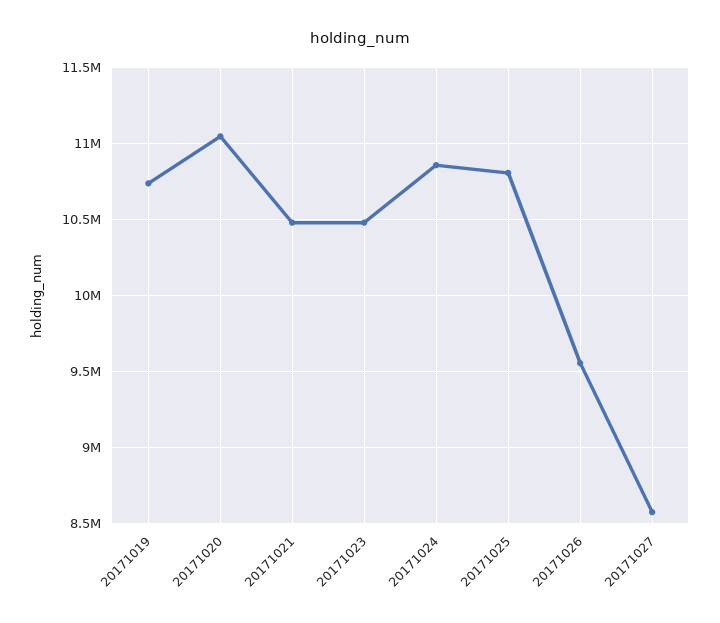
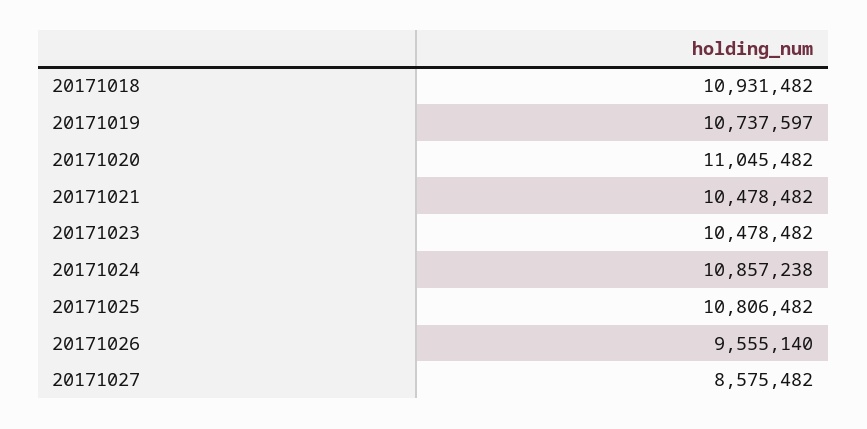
20171018: none -> 10931482

